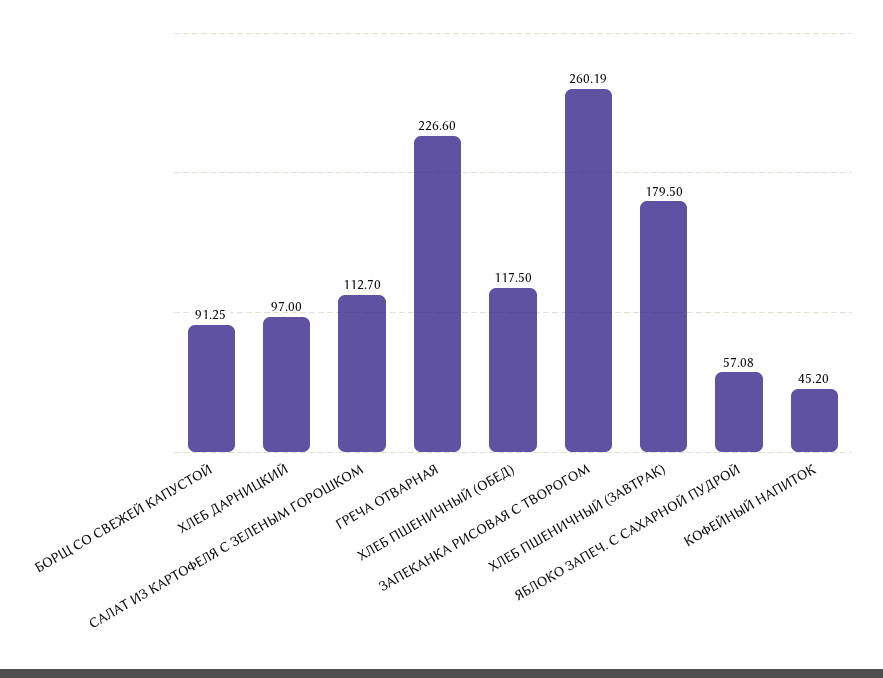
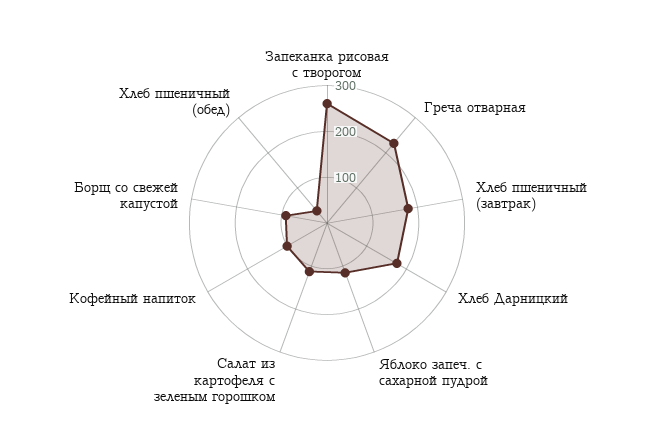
ХЛЕБ ДАРНИЦКИЙ: 97 -> 180
ХЛЕБ ПШЕНИЧНЫЙ (ОБЕД): 117.5 -> 40
ЯБЛОКО ЗАПЕЧ. С САХАРНОЙ ПУДРОЙ: 57.08 -> 120
КОФЕЙНЫЙ НАПИТОК: 45.2 -> 100

